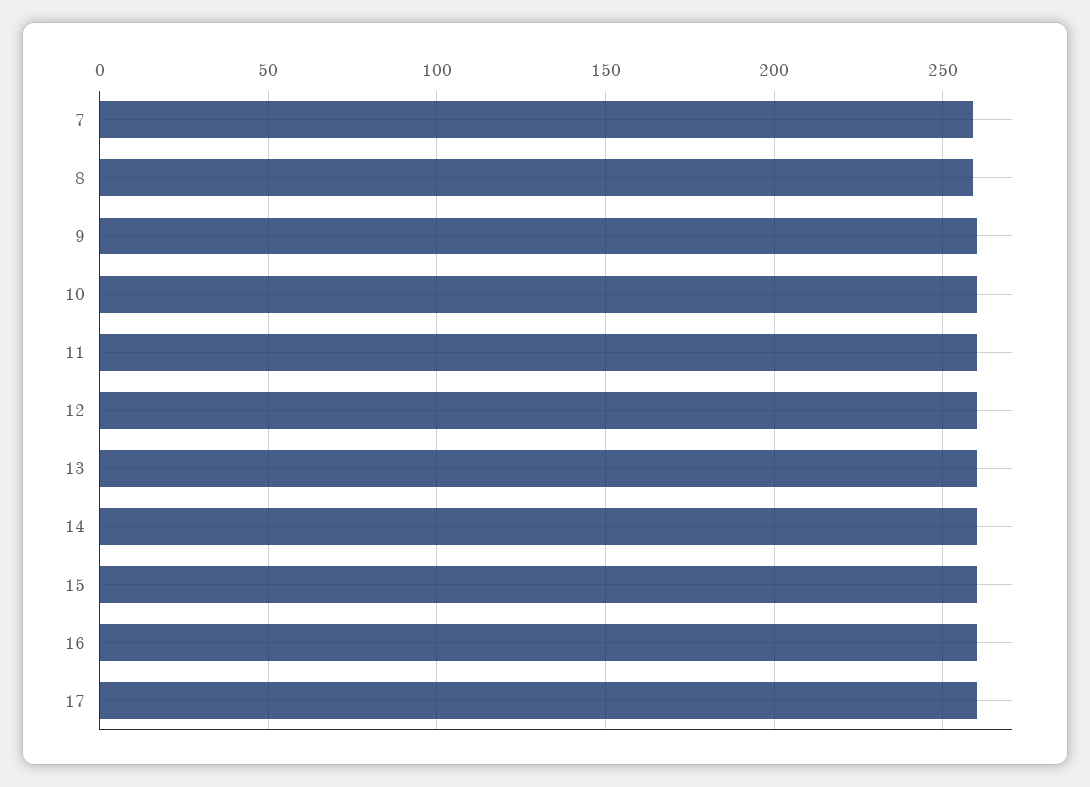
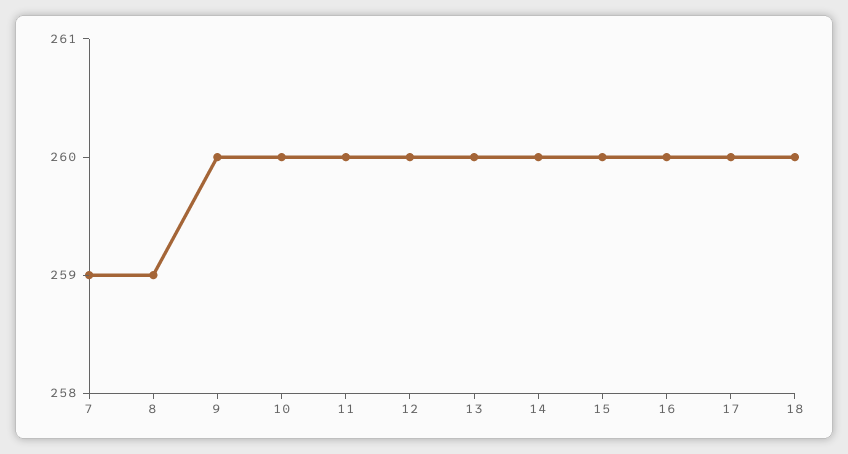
18: none -> 260

